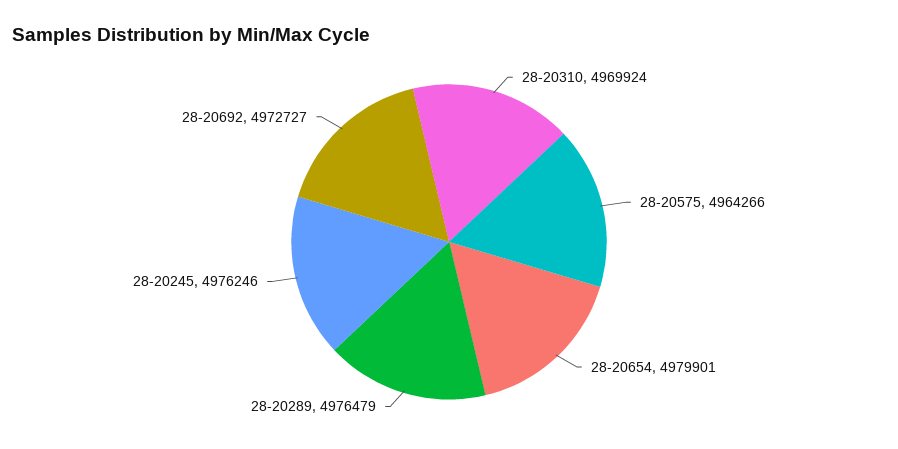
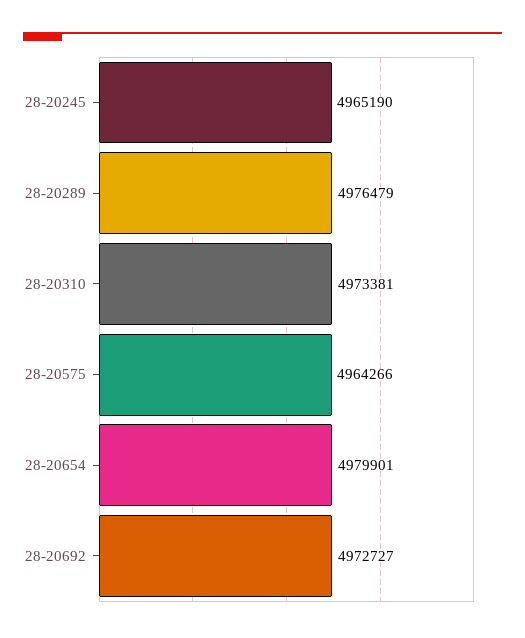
28-20310: 4969924 -> 4973381
28-20245: 4976246 -> 4965190

